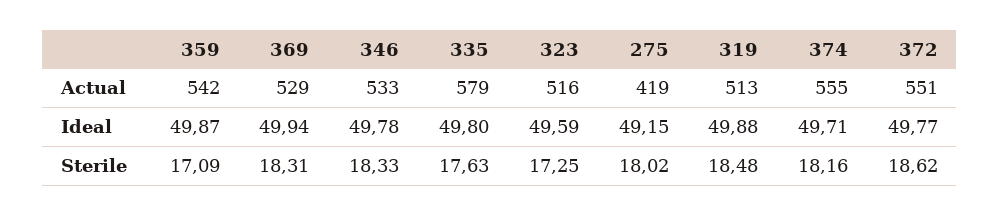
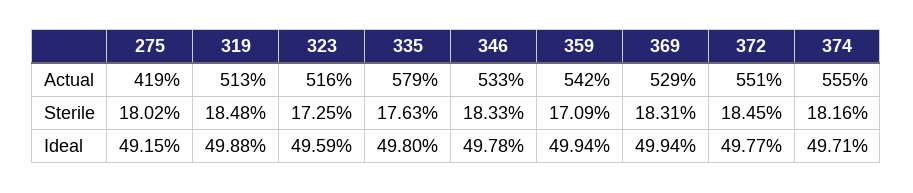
359, Ideal: 49.87 -> 49.94
372, Sterile: 18.62 -> 18.45

